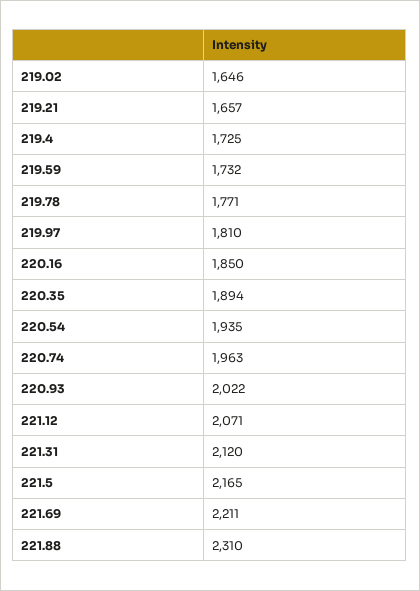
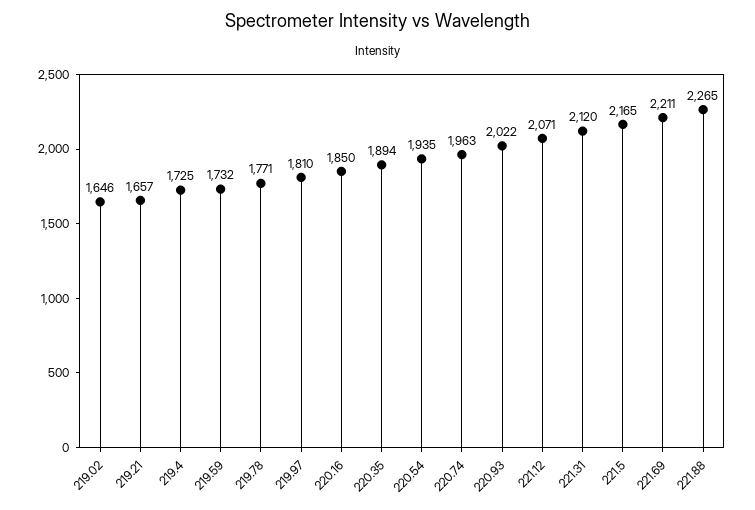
221.88: 2310 -> 2265

